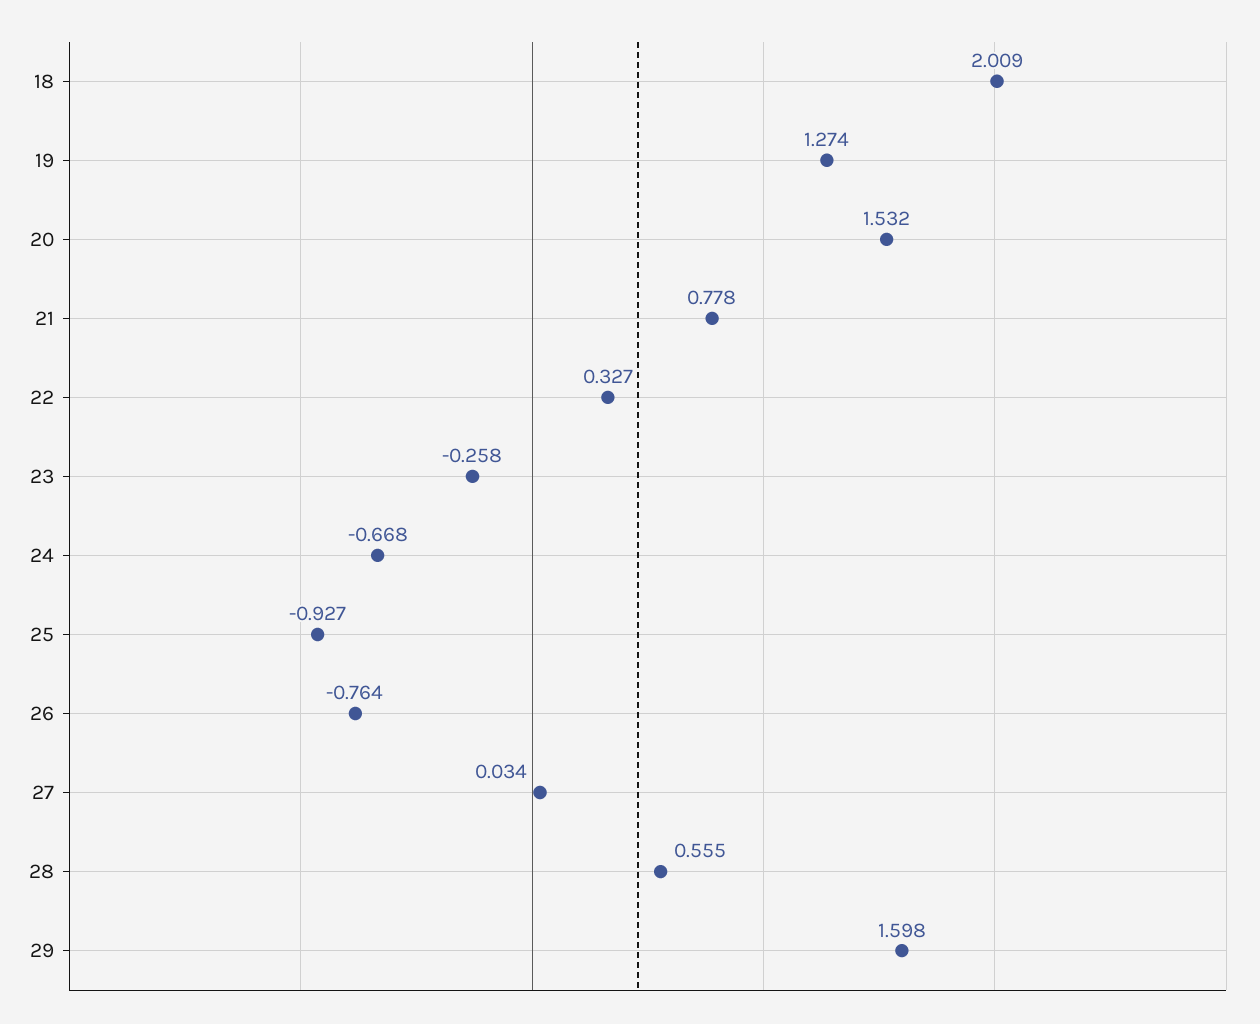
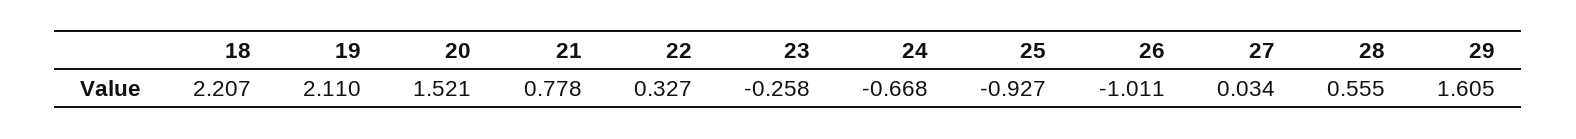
18: 2.009 -> 2.207
19: 1.274 -> 2.11
20: 1.532 -> 1.521
26: -0.764 -> -1.011
29: 1.598 -> 1.605

